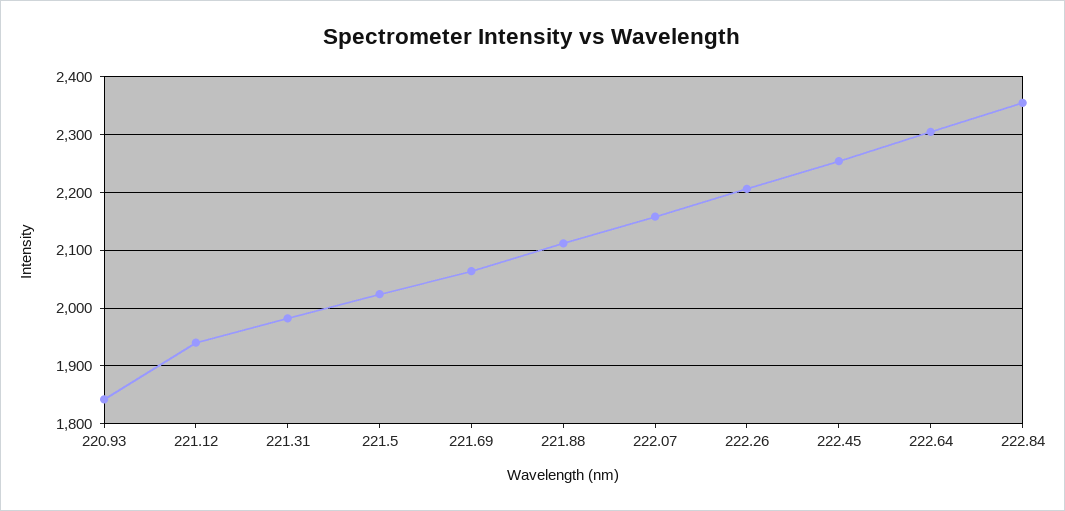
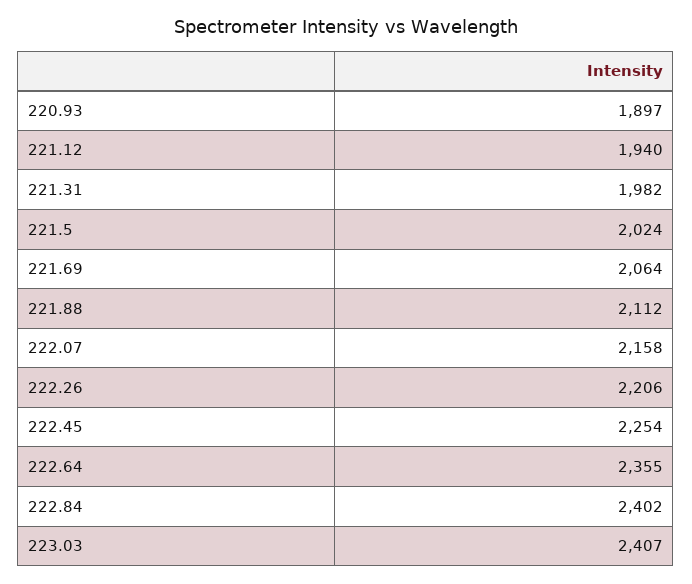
220.93: 1840 -> 1897
222.64: 2300 -> 2355
222.84: 2360 -> 2402
223.03: none -> 2407

